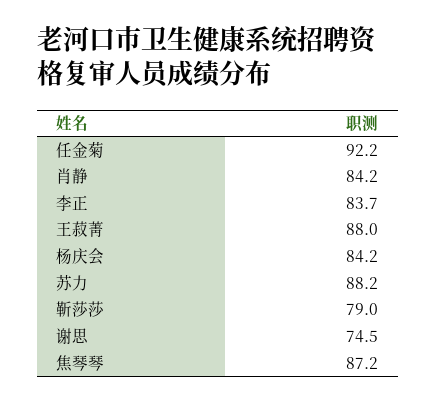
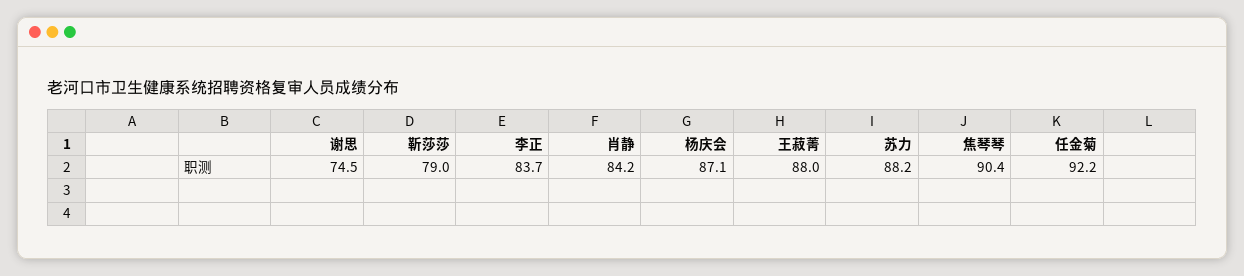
杨庆会: 84.2 -> 87.1
焦琴琴: 87.2 -> 90.4

